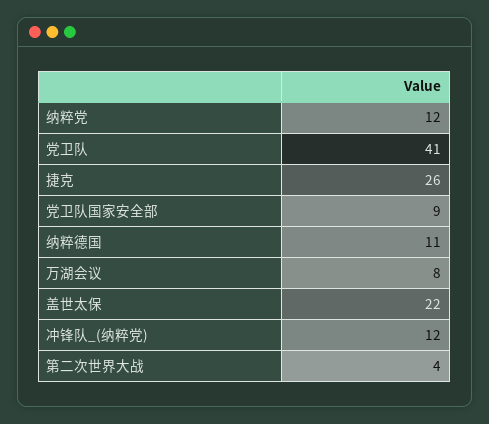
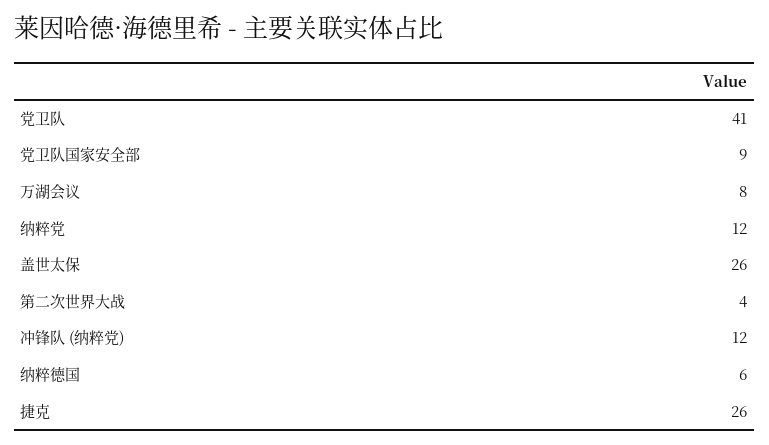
纳粹德国: 11 -> 6
盖世太保: 22 -> 26

